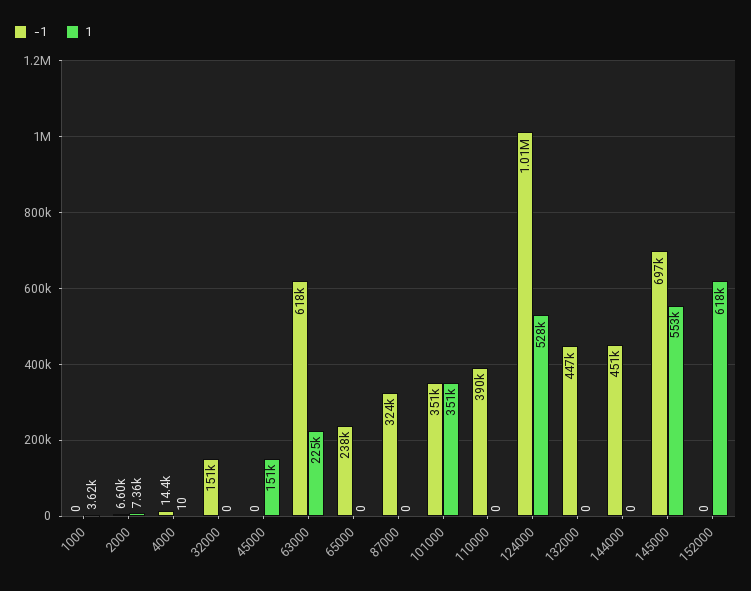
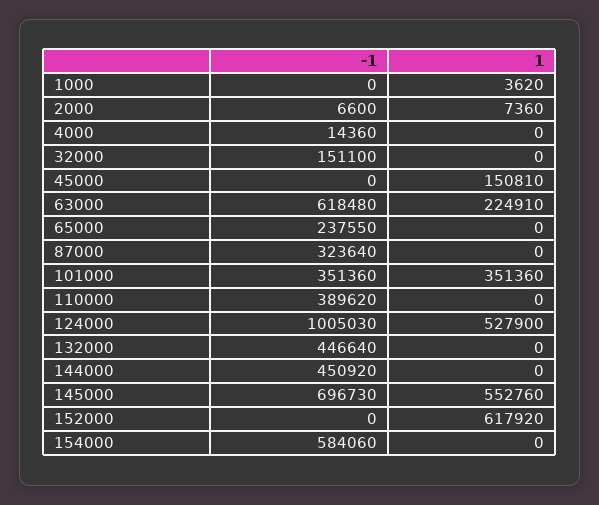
1, 4000: 10 -> 0
-1, 154000: none -> 584060
1, 154000: none -> 0

